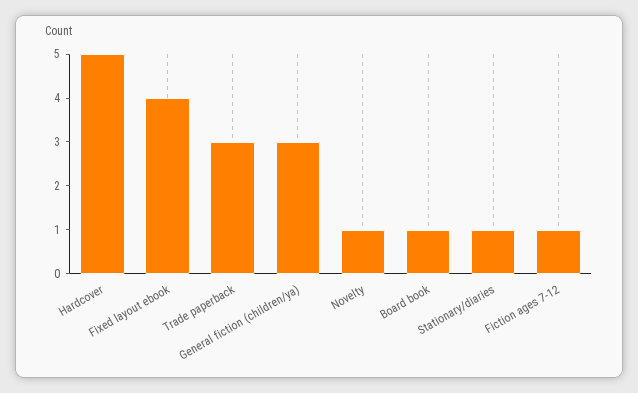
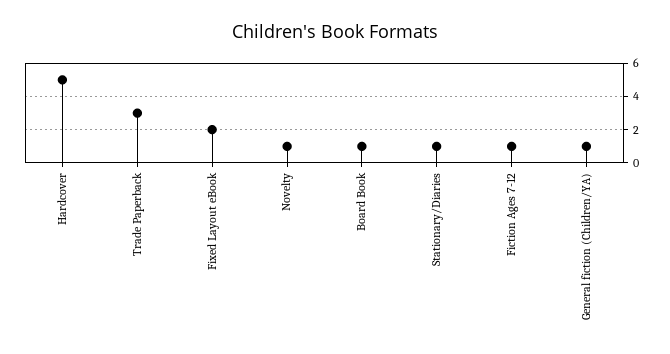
Fixed layout ebook: 4 -> 2
General fiction (children/ya): 3 -> 1

